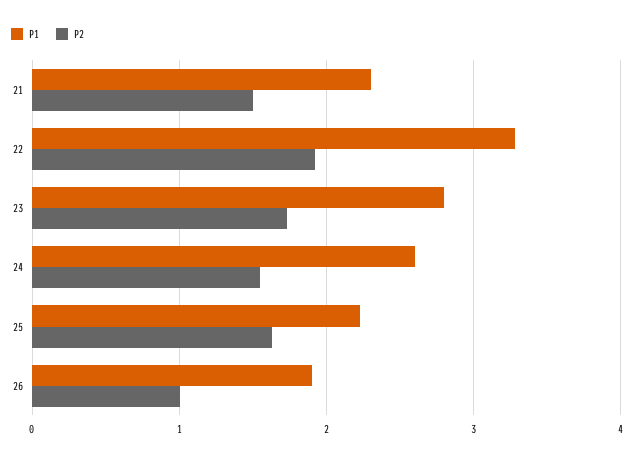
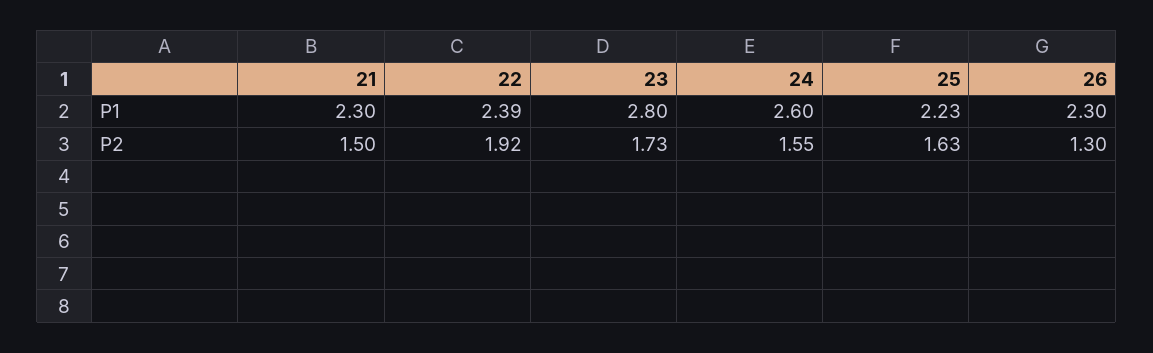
P1, 22: 3.3 -> 2.39
P1, 26: 1.9 -> 2.3
P2, 26: 1 -> 1.3

